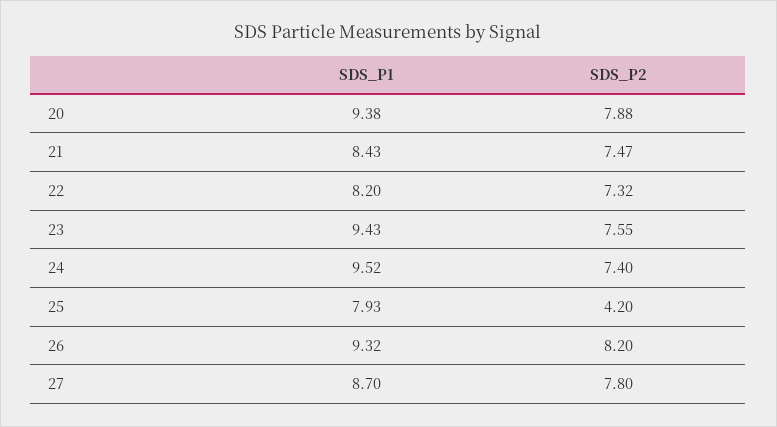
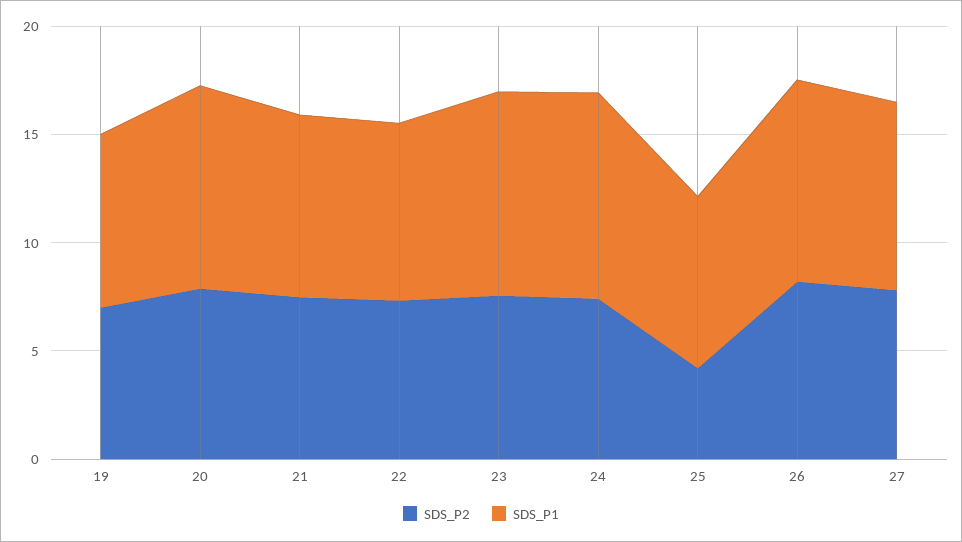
SDS_P2, 19: none -> 7
SDS_P1, 19: none -> 8

